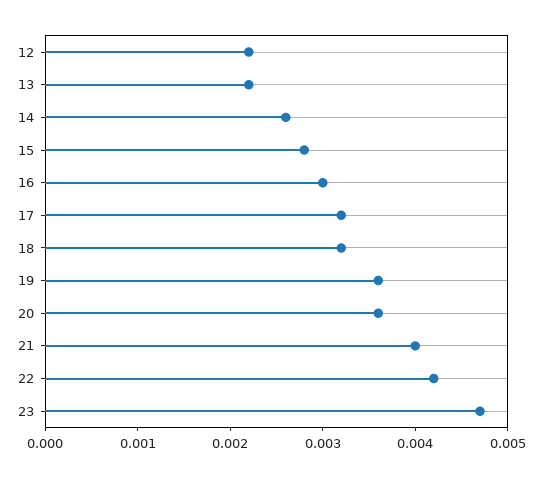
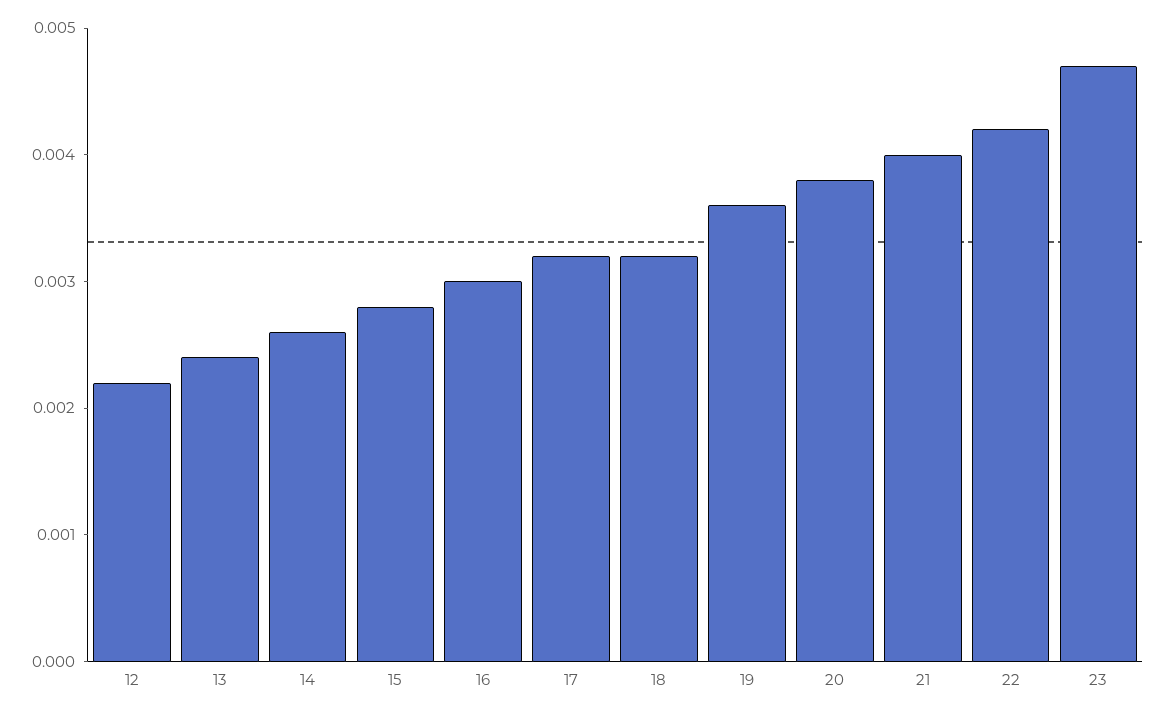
13: 0.0022 -> 0.0024
20: 0.0036 -> 0.0038

